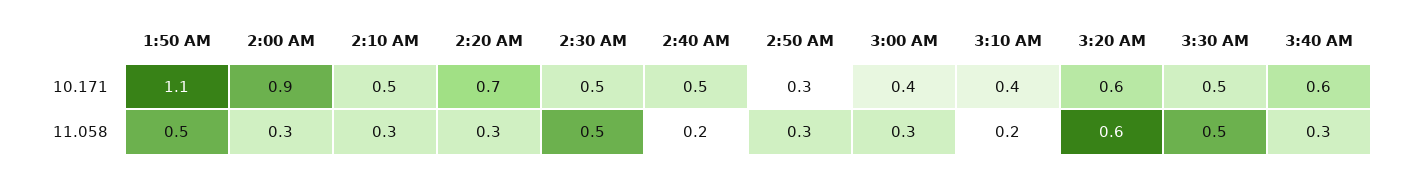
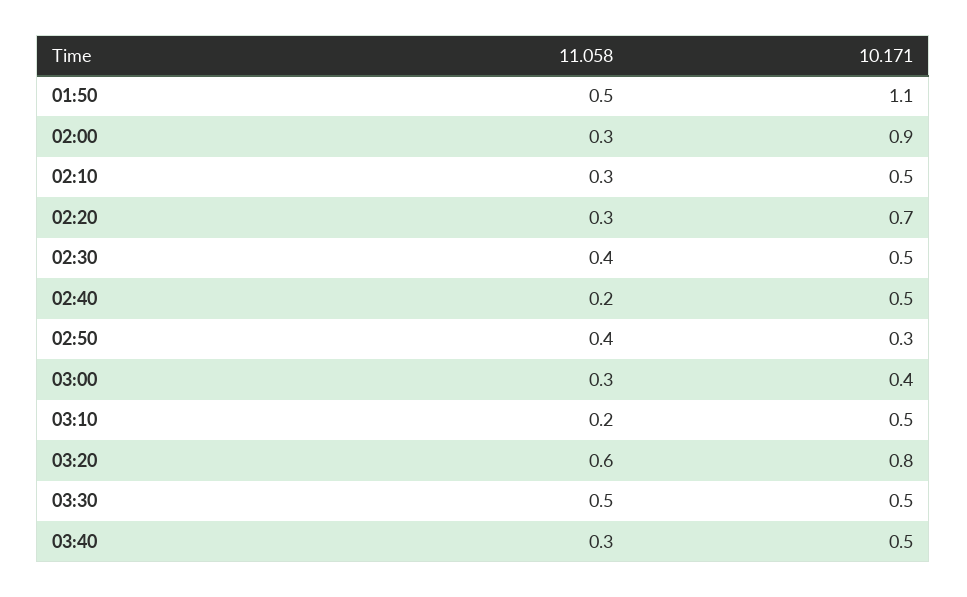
3:10 AM, 10.171: 0.4 -> 0.5
3:20 AM, 10.171: 0.6 -> 0.8
3:40 AM, 10.171: 0.6 -> 0.5
2:30 AM, 11.058: 0.5 -> 0.4
2:50 AM, 11.058: 0.3 -> 0.4

